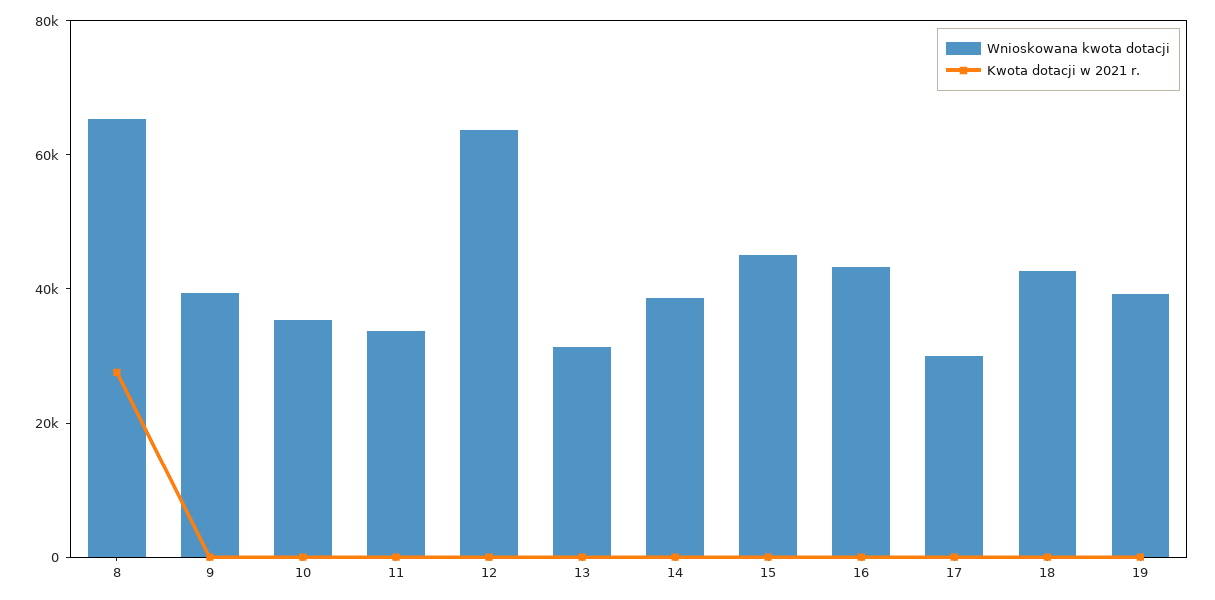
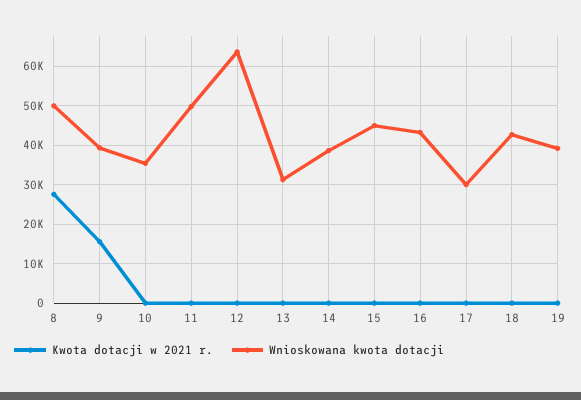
Wnioskowana kwota dotacji, 8: 65000 -> 50000
Kwota dotacji w 2021 r., 9: 0 -> 16000
Wnioskowana kwota dotacji, 11: 35000 -> 50000

